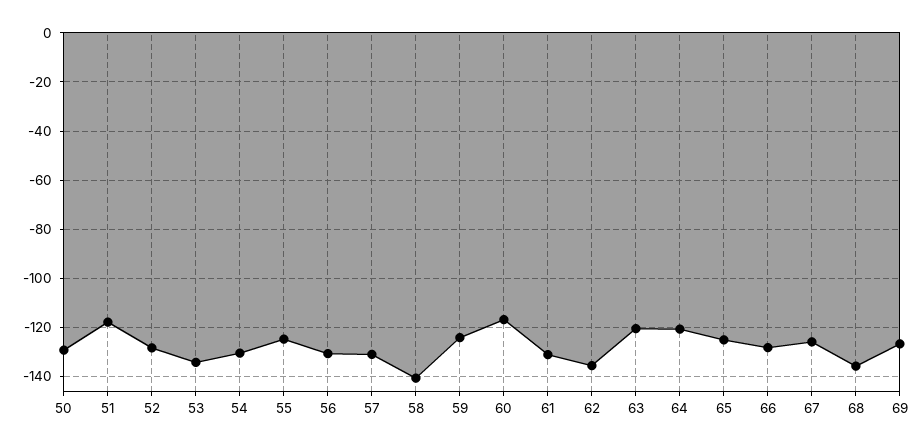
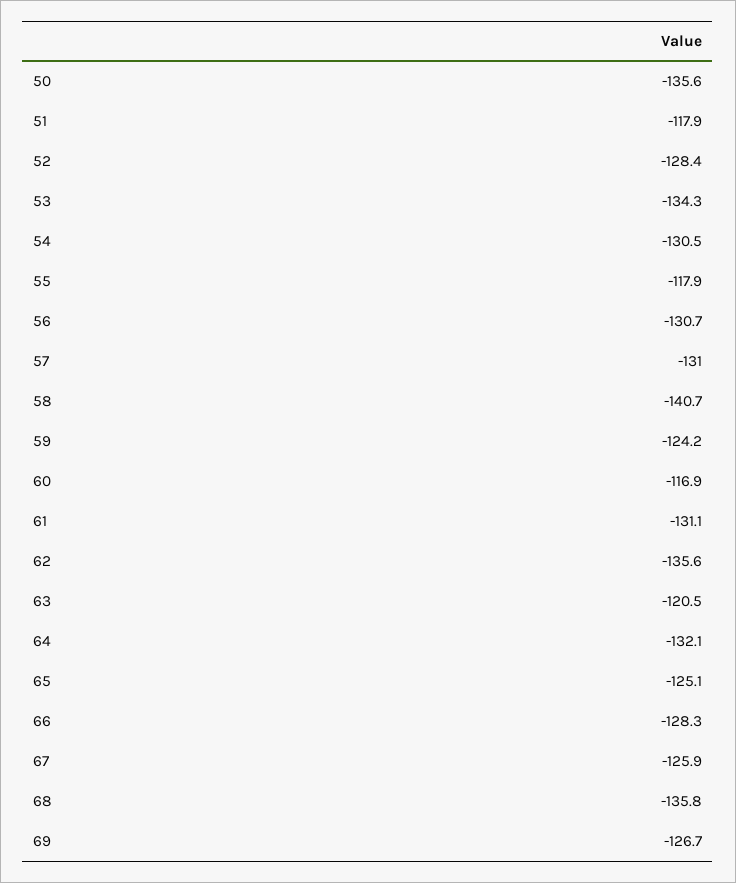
50: -130 -> -135.6
55: -125 -> -117.9
64: -120 -> -132.1

